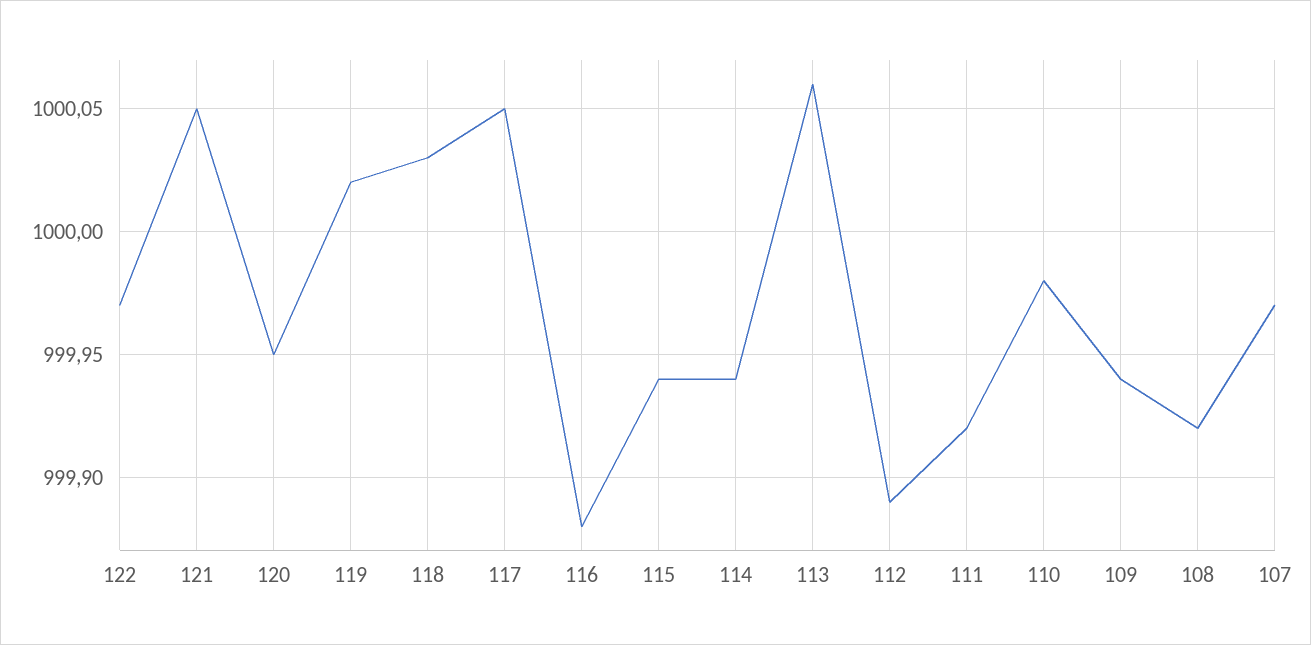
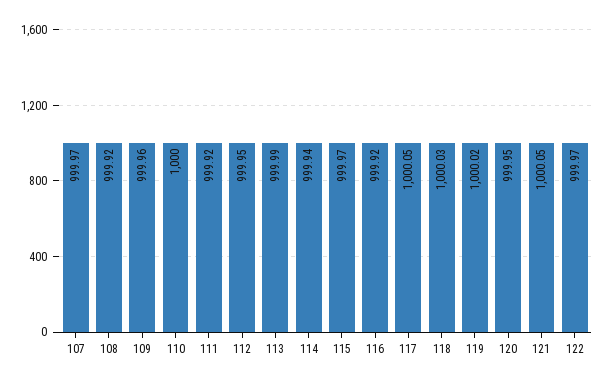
116: 999.88 -> 999.92
115: 999.94 -> 999.97
113: 1000.06 -> 999.99
112: 999.89 -> 999.95
110: 999.98 -> 1000
109: 999.94 -> 999.96

